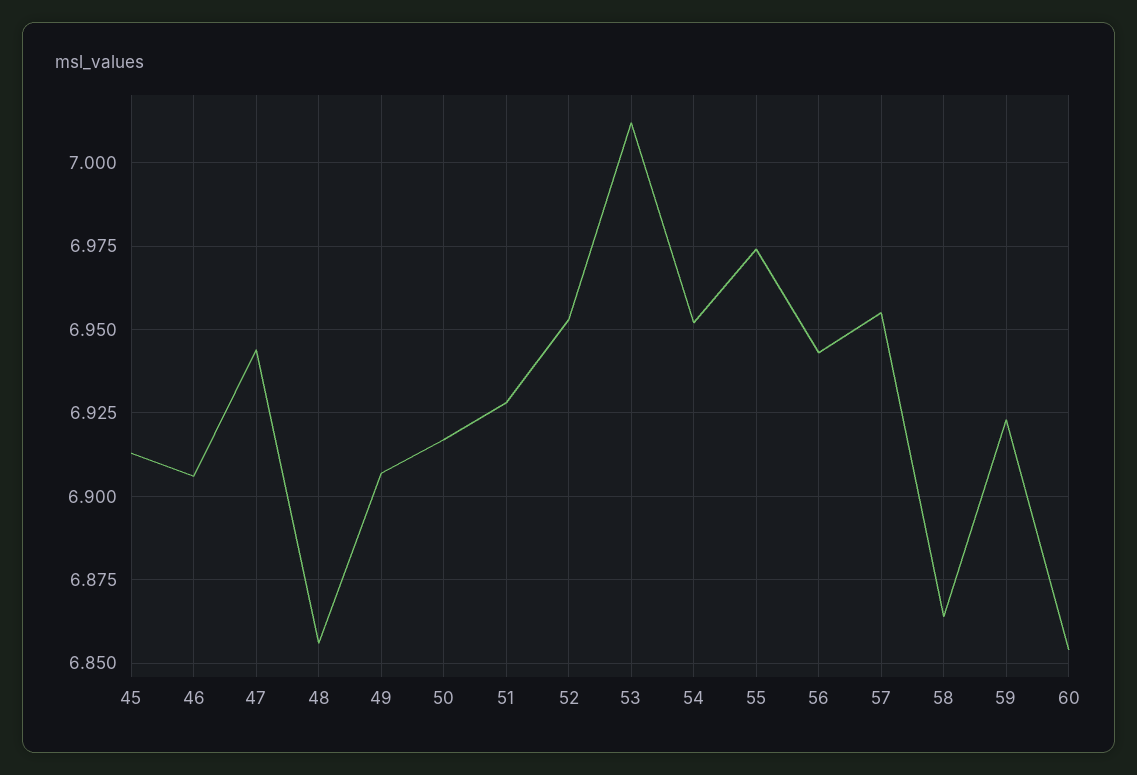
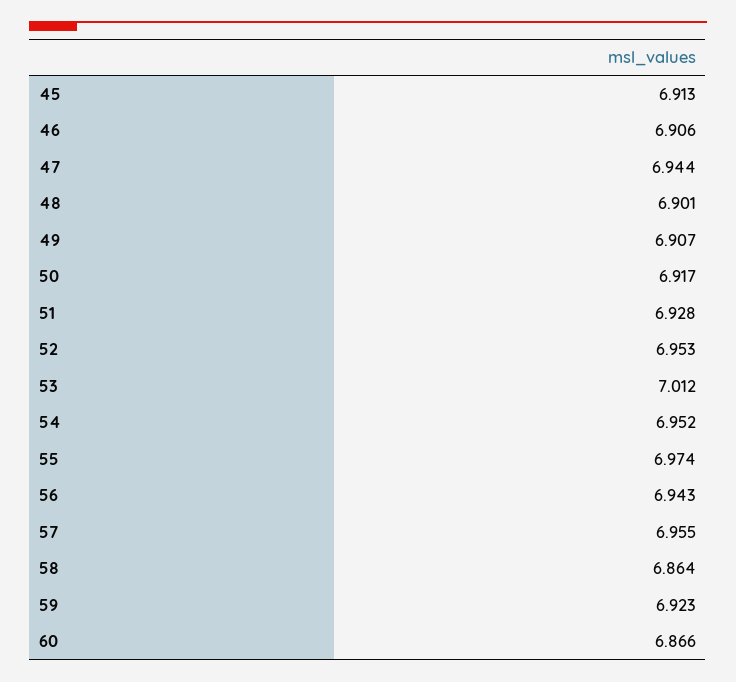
48: 6.855 -> 6.901
60: 6.855 -> 6.866

